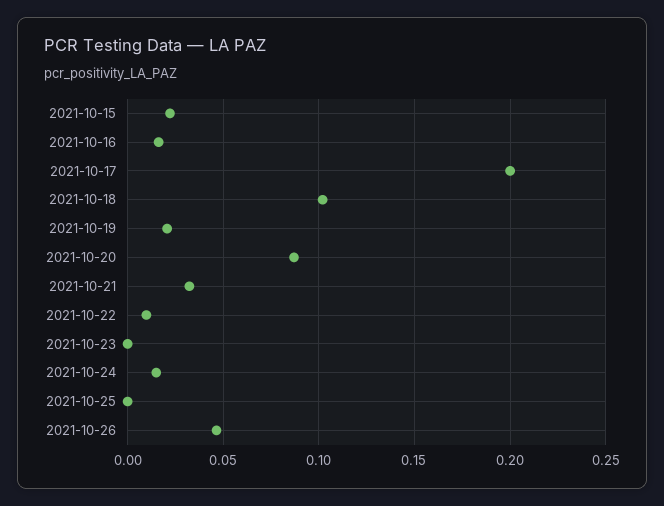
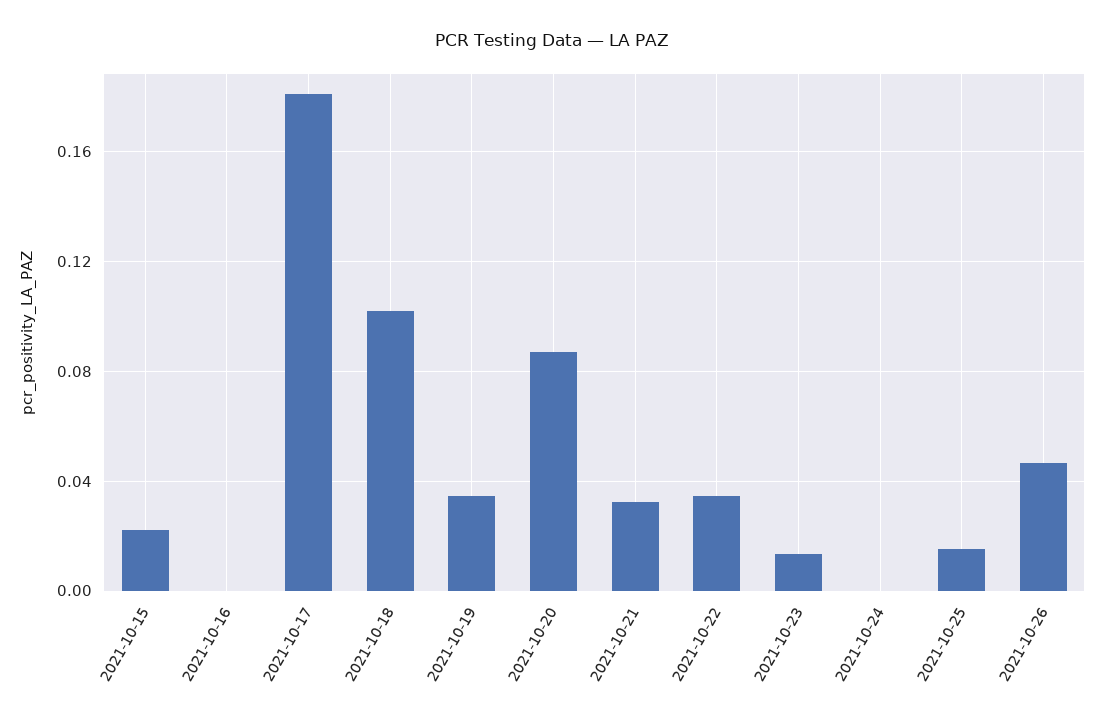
2021-10-16: 0.015 -> 0
2021-10-17: 0.2 -> 0.18
2021-10-19: 0.02 -> 0.035
2021-10-22: 0.01 -> 0.035
2021-10-23: 0 -> 0.015
2021-10-24: 0.015 -> 0
2021-10-25: 0 -> 0.015

